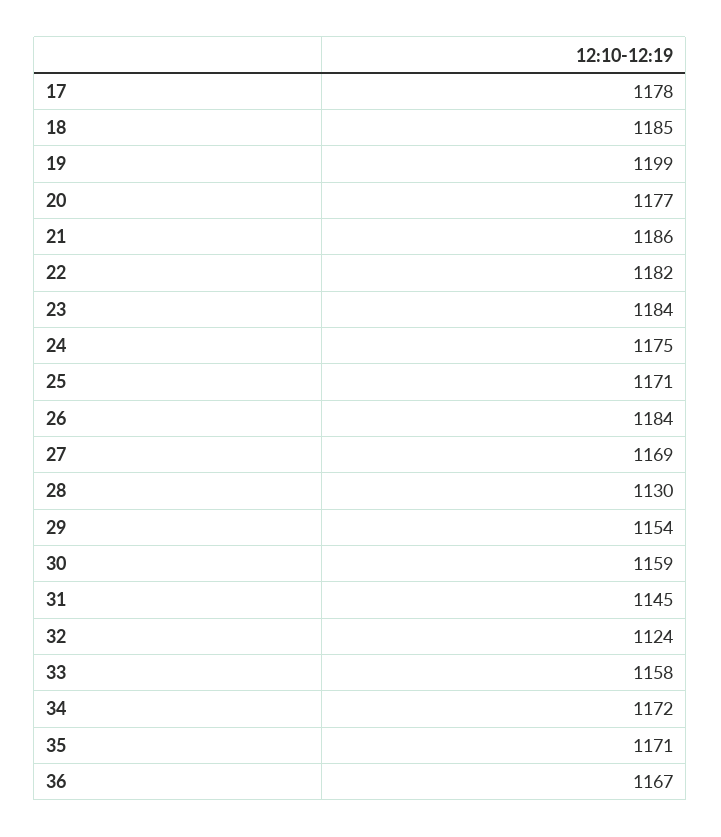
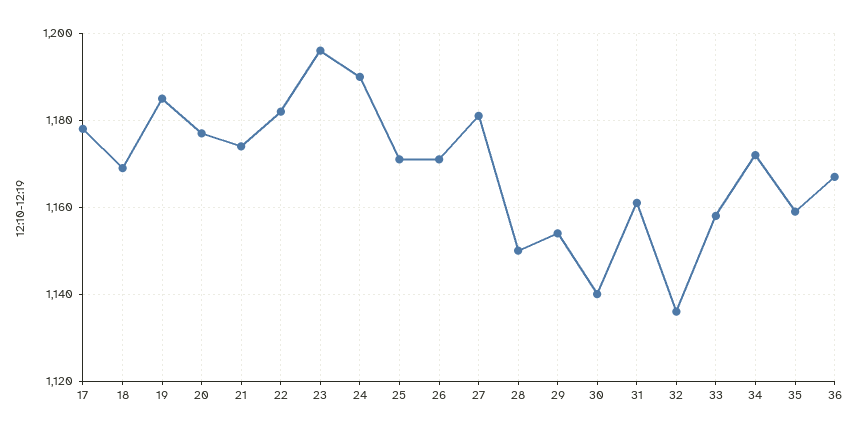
18: 1185 -> 1170
19: 1199 -> 1185
21: 1186 -> 1175
23: 1184 -> 1195
24: 1175 -> 1190
26: 1184 -> 1170
27: 1169 -> 1180
28: 1130 -> 1150
30: 1159 -> 1140
31: 1145 -> 1160
32: 1124 -> 1135
35: 1171 -> 1160

